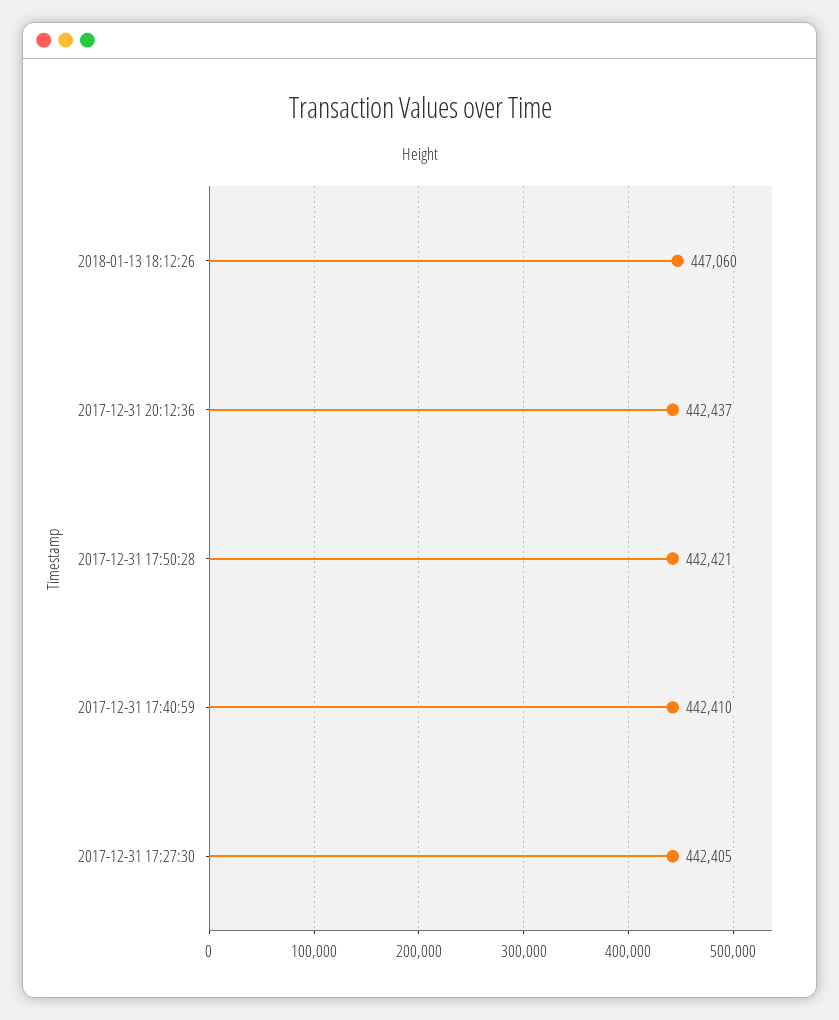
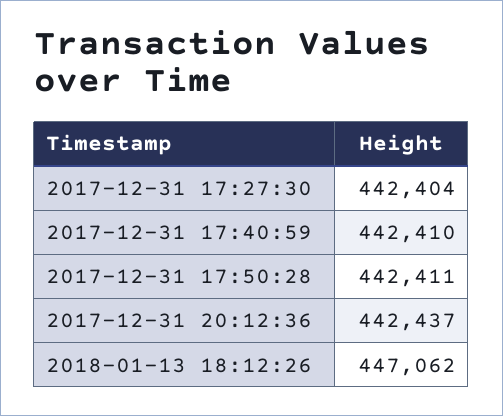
2018-01-13 18:12:26: 447060 -> 447062
2017-12-31 17:50:28: 442421 -> 442411
2017-12-31 17:27:30: 442405 -> 442404

